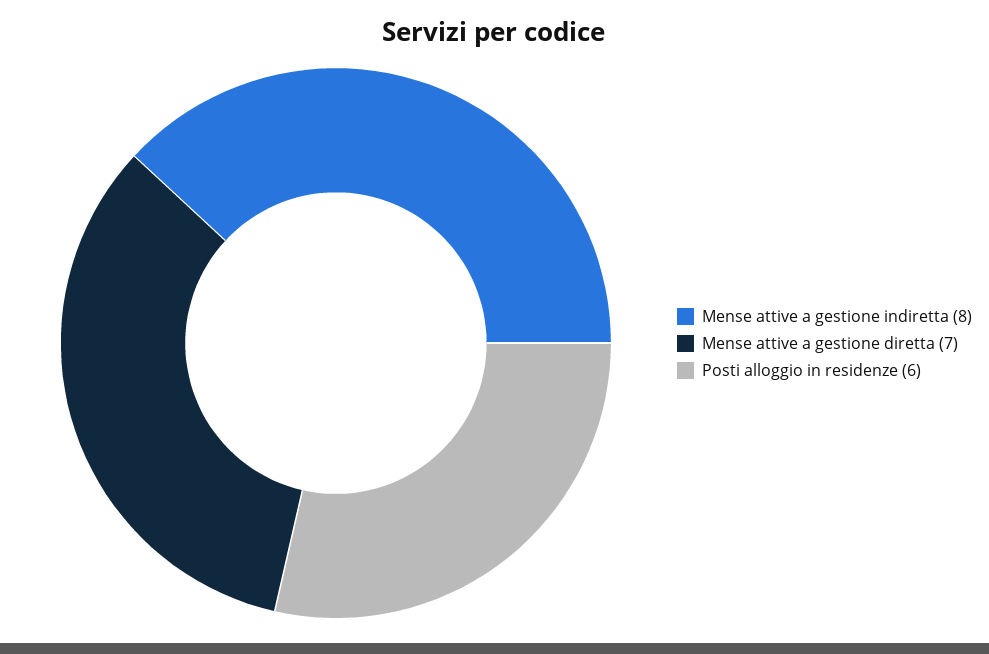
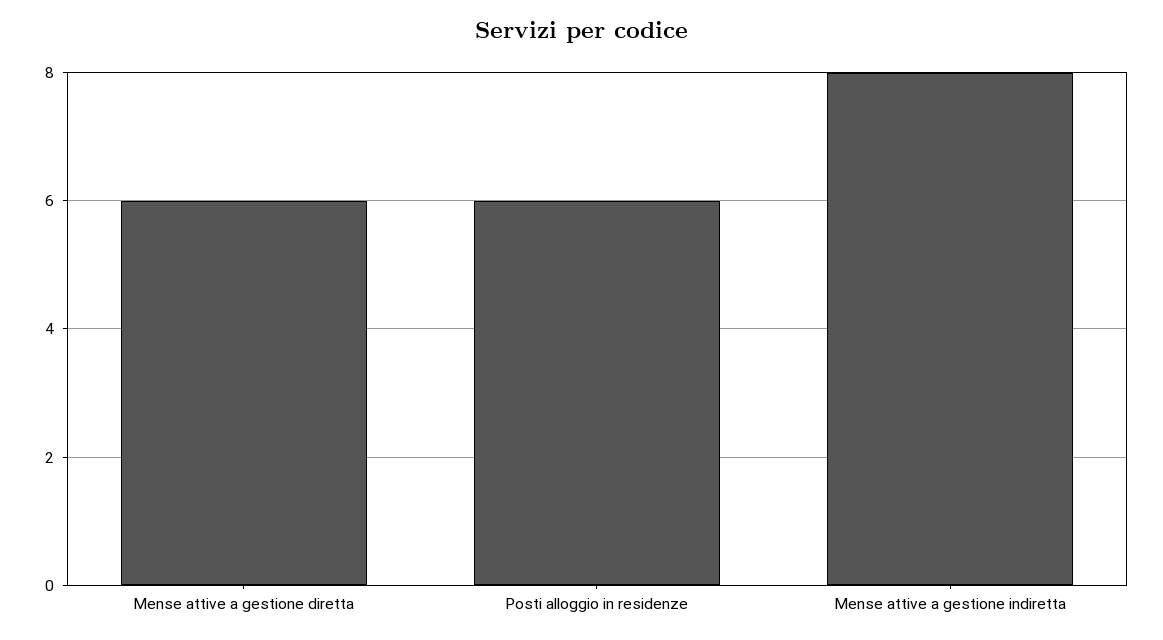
Mense attive a gestione diretta: 7 -> 6

